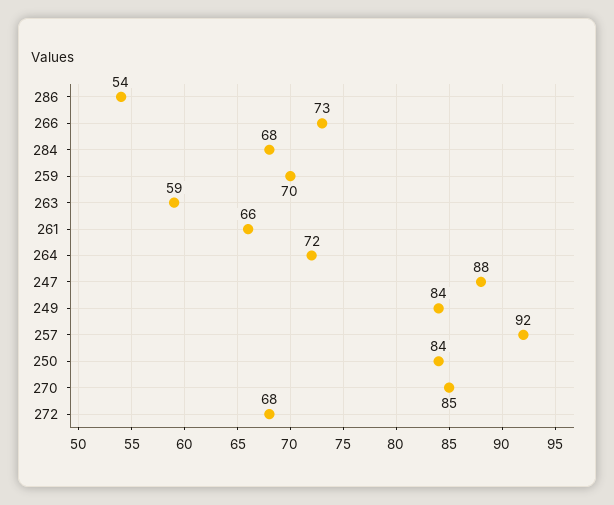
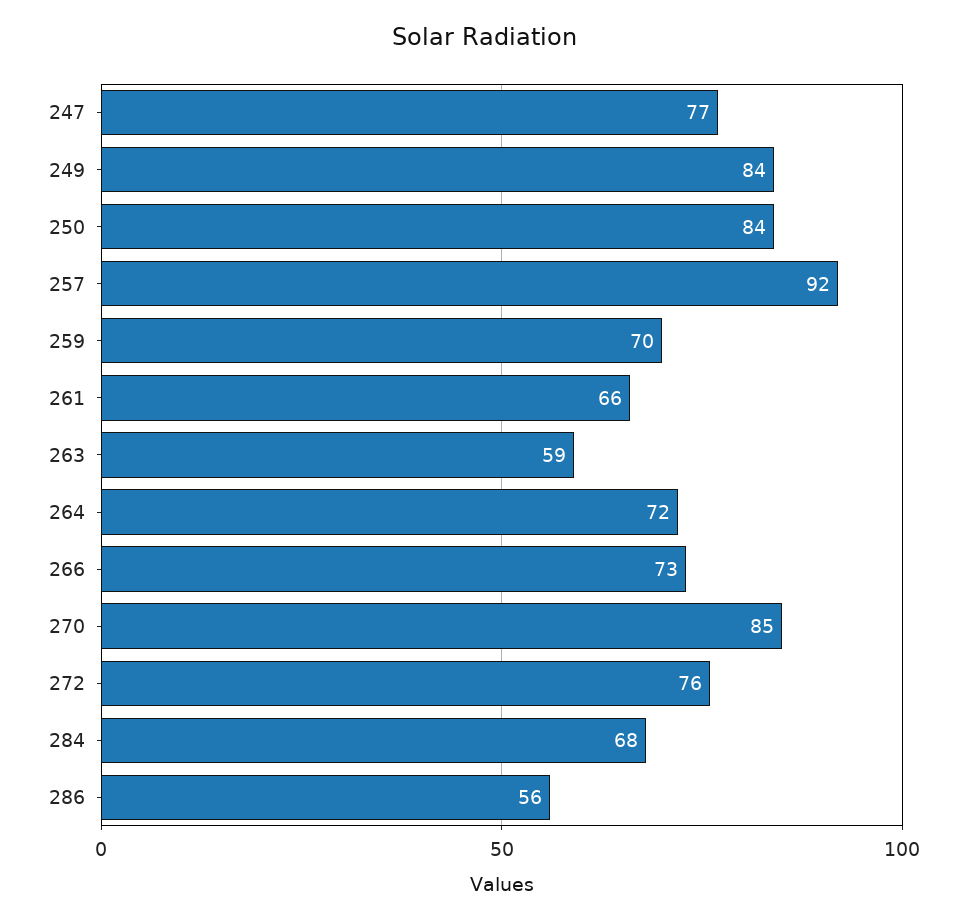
286: 54 -> 56
247: 88 -> 77
272: 68 -> 76

